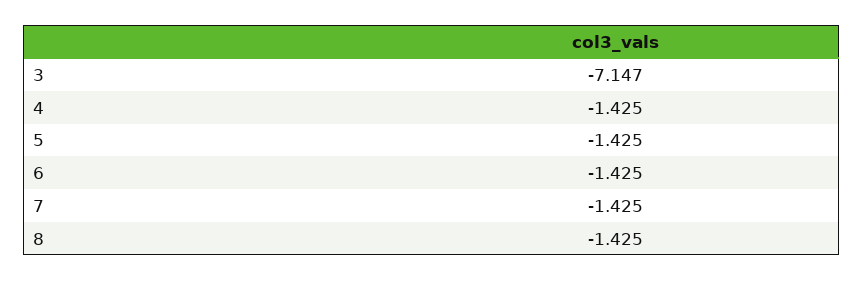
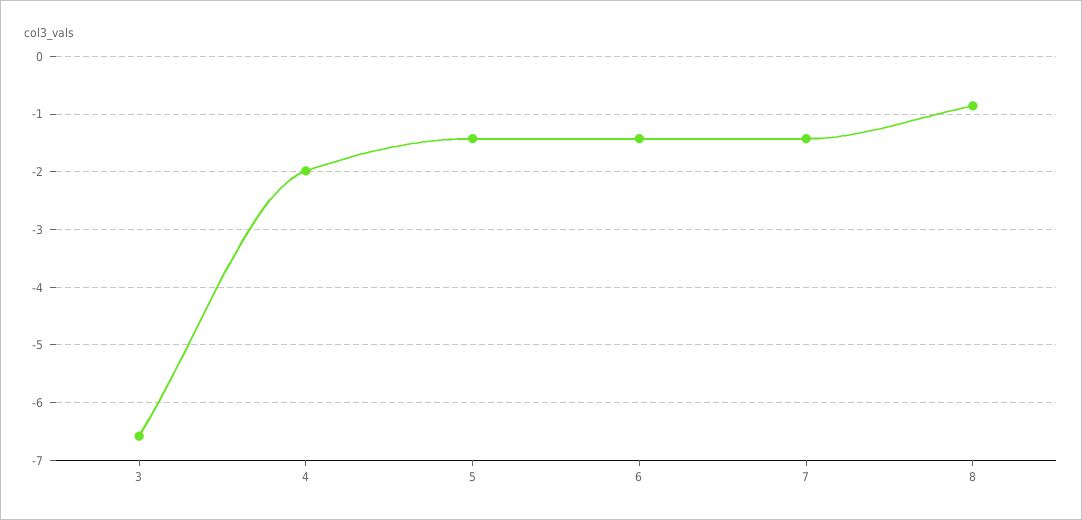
3: -7.147 -> -6.6
4: -1.425 -> -2
8: -1.425 -> -0.8

